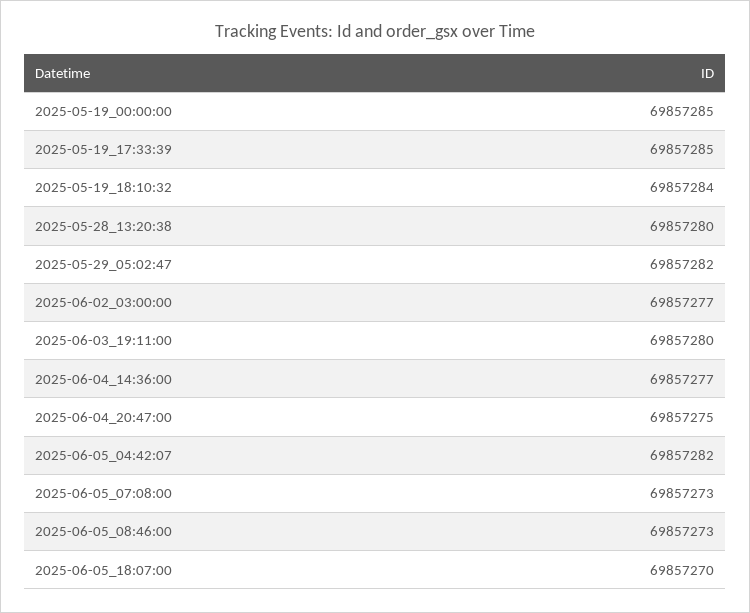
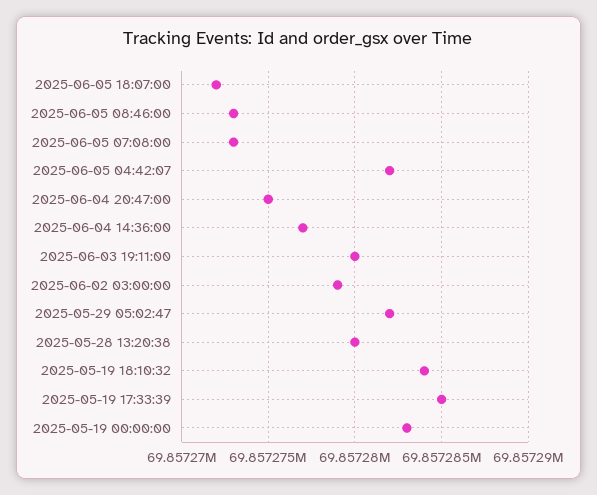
2025-05-19_00:00:00: 69857285 -> 69857283
2025-06-02_03:00:00: 69857277 -> 69857279
2025-06-05_18:07:00: 69857270 -> 69857272

